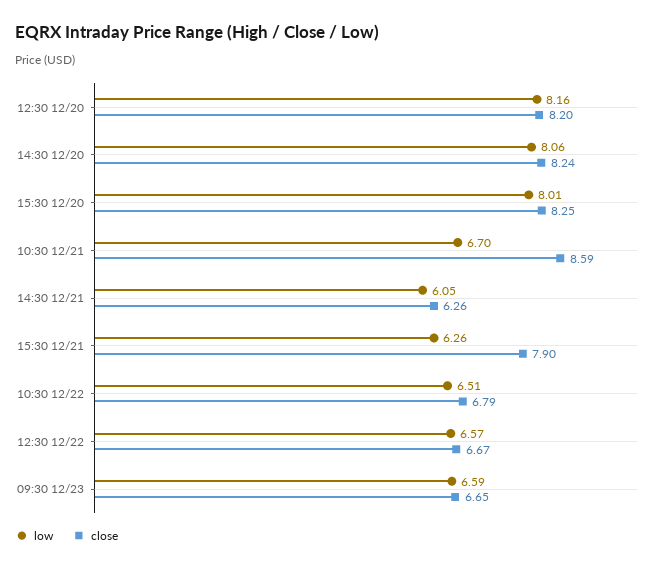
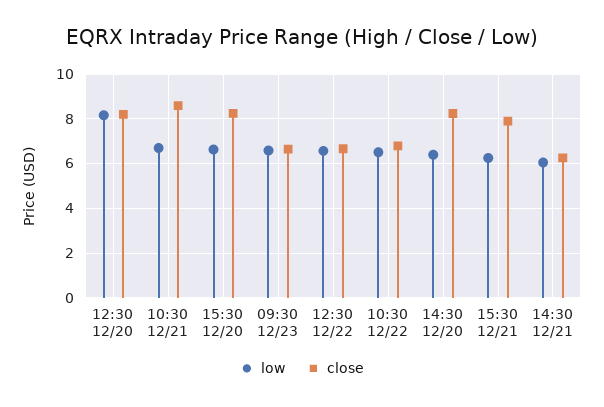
low, 14:30 12/20: 8.06 -> 6.5
low, 15:30 12/20: 8.01 -> 6.5

